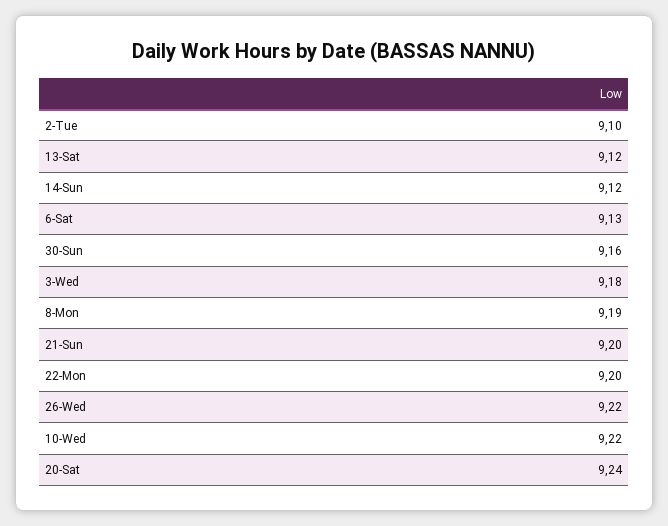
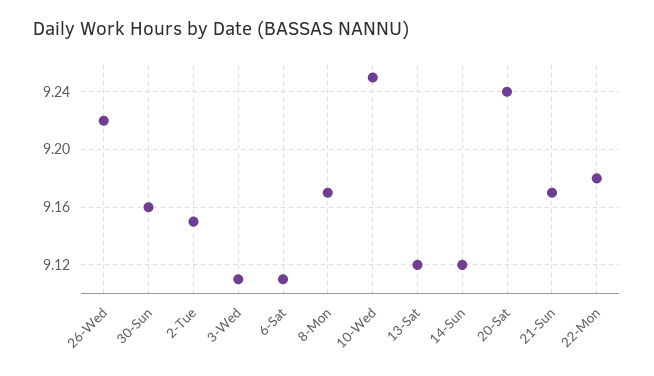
2-Tue: 9.1 -> 9.15
6-Sat: 9.13 -> 9.11
3-Wed: 9.18 -> 9.11
8-Mon: 9.19 -> 9.17
21-Sun: 9.2 -> 9.17
22-Mon: 9.2 -> 9.18
10-Wed: 9.22 -> 9.25

